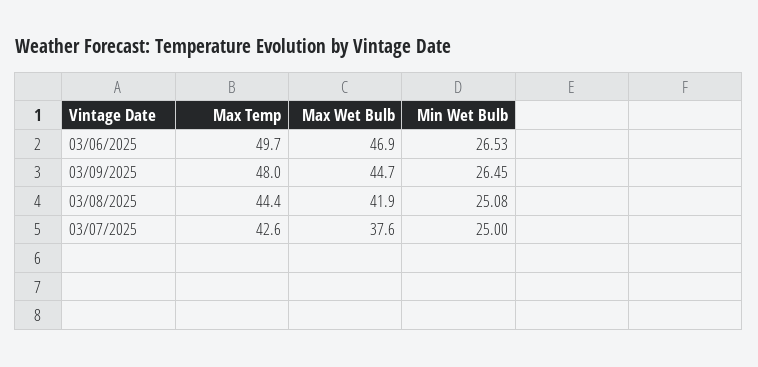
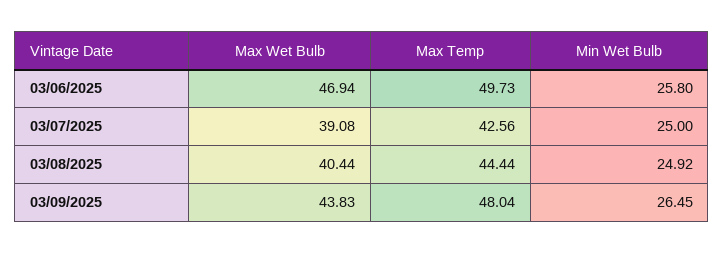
Min Wet Bulb, 03/06/2025: 26.53 -> 25.8
Max Wet Bulb, 03/09/2025: 44.7 -> 43.83
Max Wet Bulb, 03/08/2025: 41.9 -> 40.44
Min Wet Bulb, 03/08/2025: 25.08 -> 24.92
Max Wet Bulb, 03/07/2025: 37.6 -> 39.08

